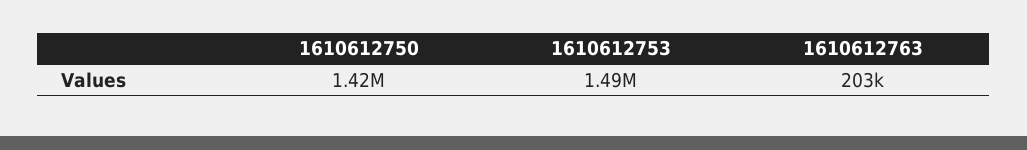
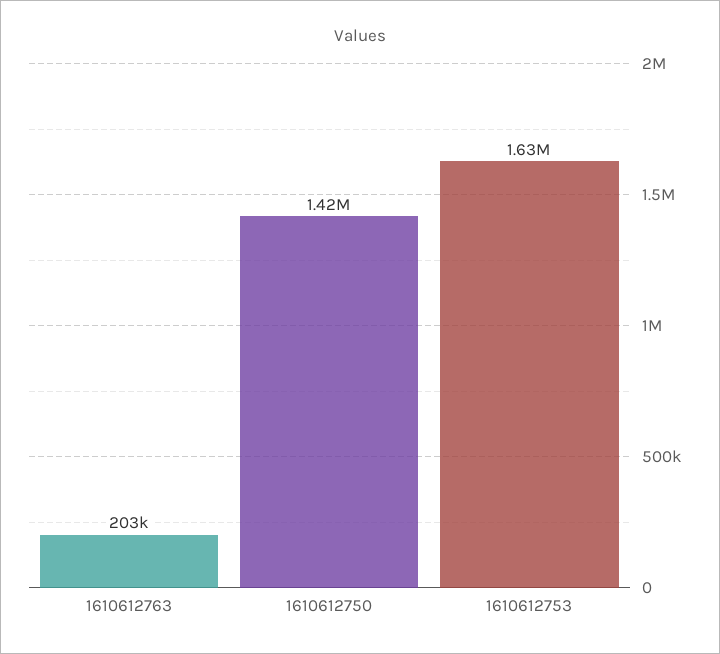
1610612753: 1490000 -> 1630000

